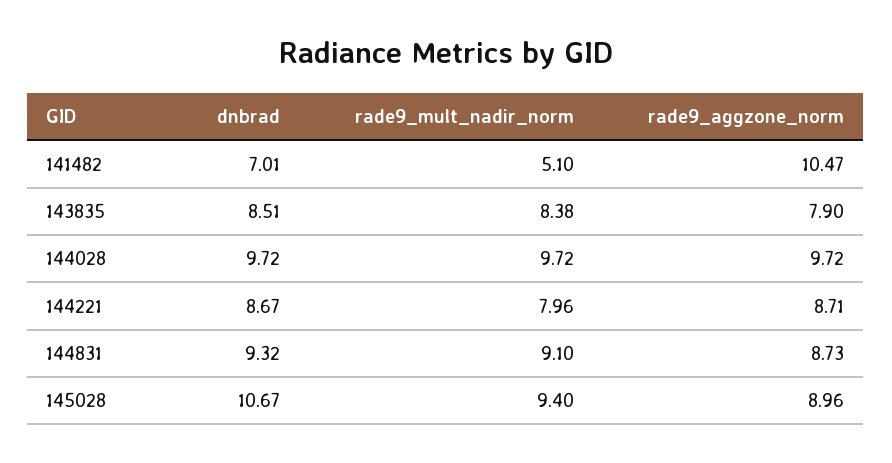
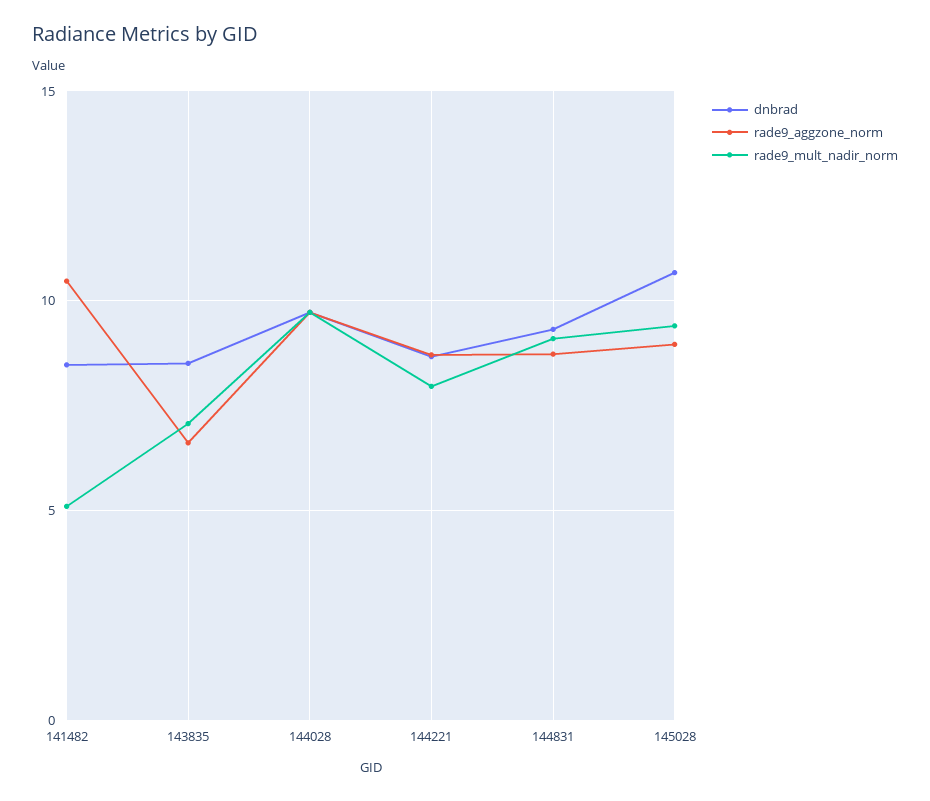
dnbrad, 141482: 7.01 -> 8.5
rade9_mult_nadir_norm, 143835: 8.38 -> 7
rade9_aggzone_norm, 143835: 7.9 -> 6.5

